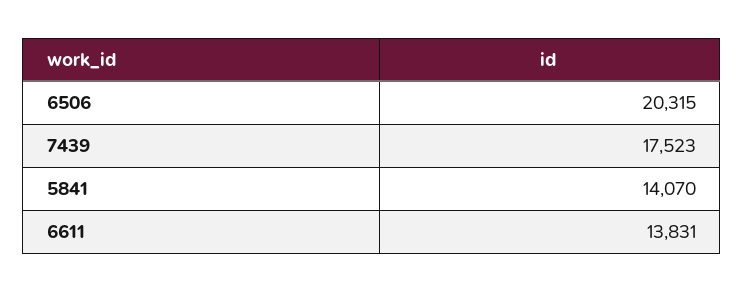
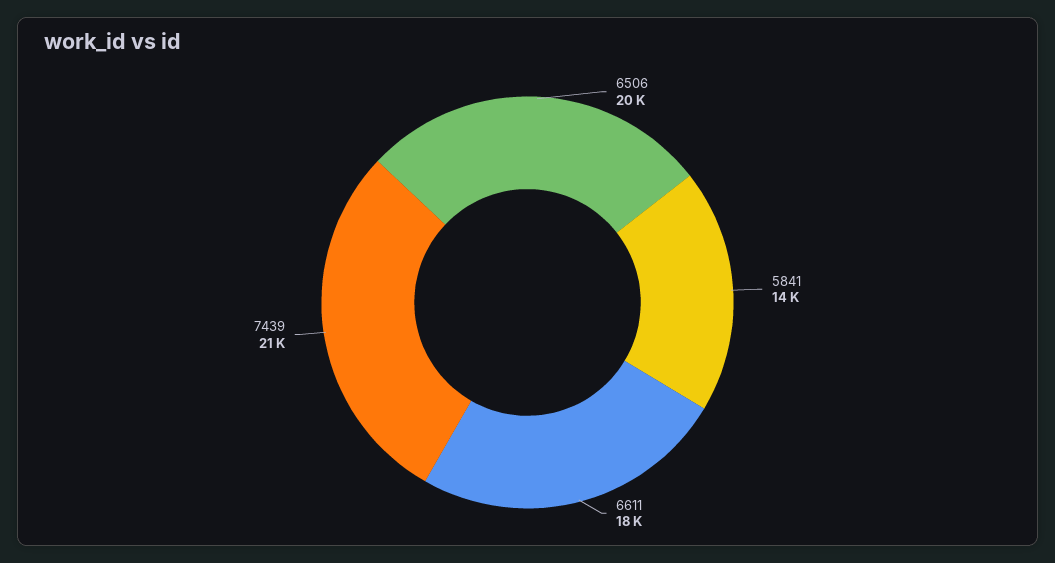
7439: 17523 -> 21000
6611: 13831 -> 18000

